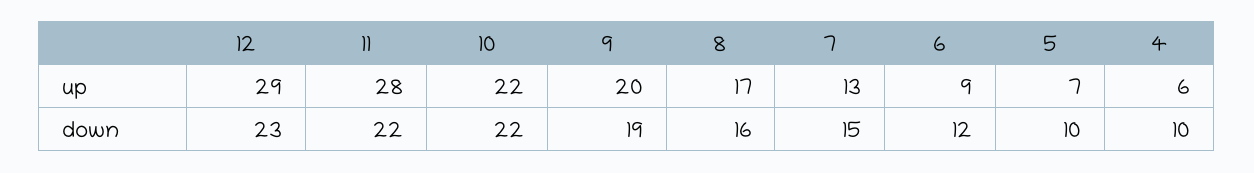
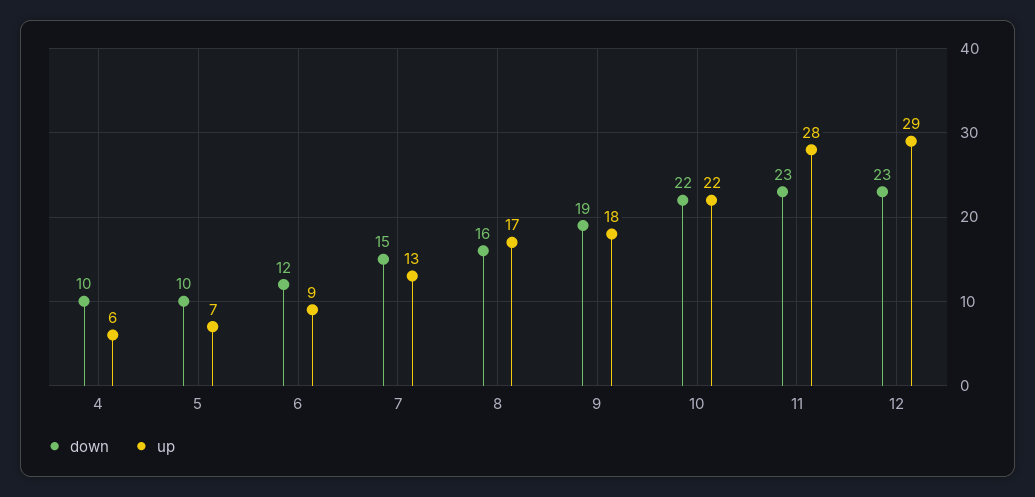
up, 9: 20 -> 18
down, 11: 22 -> 23

